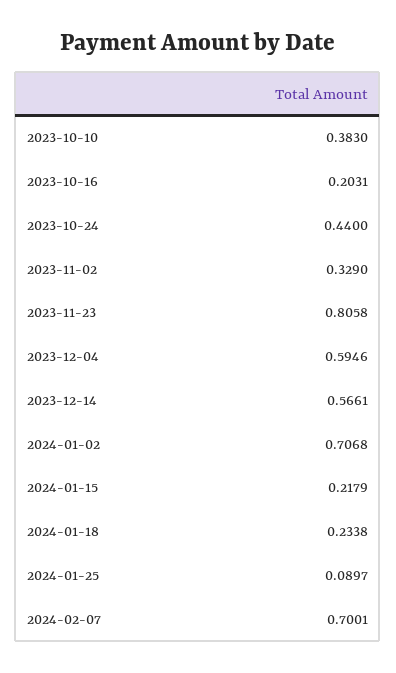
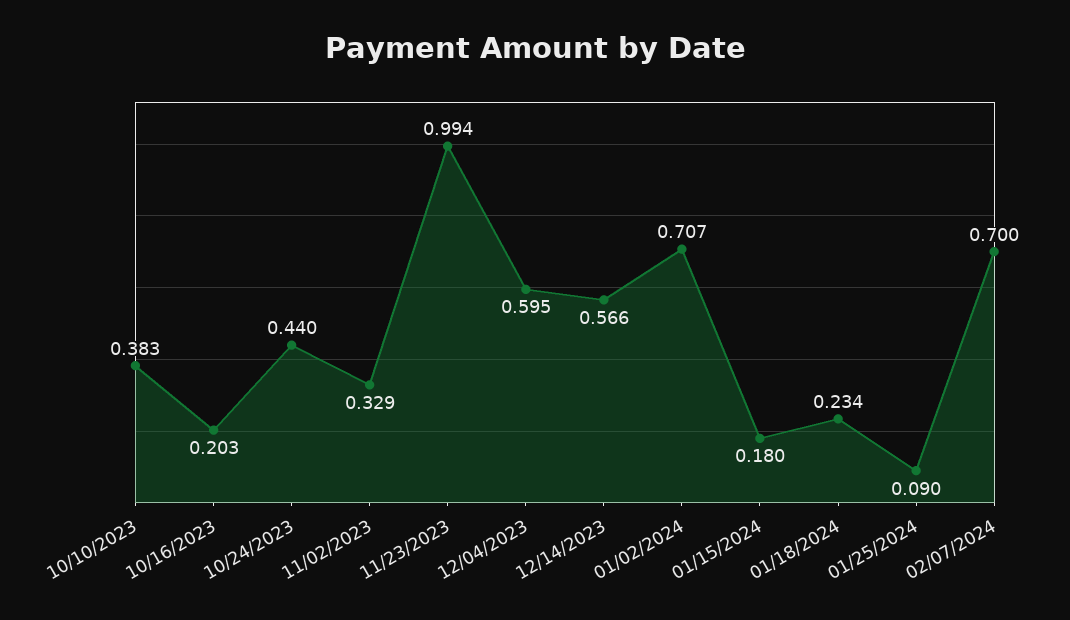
2023-11-23: 0.8058 -> 0.994
2024-01-15: 0.2179 -> 0.18

